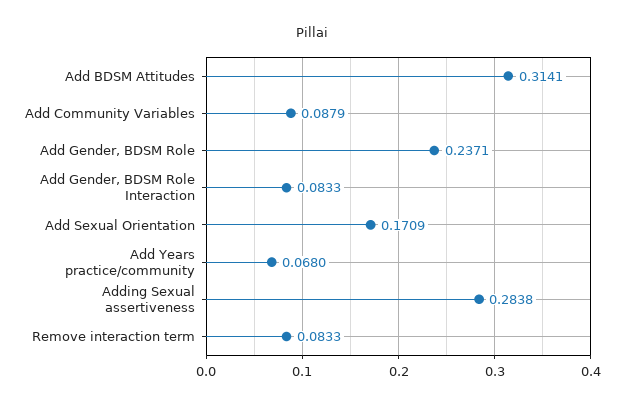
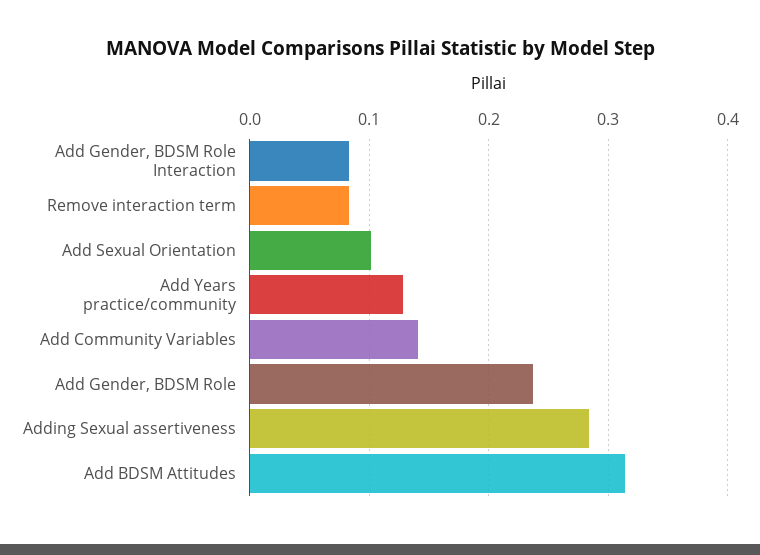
Add Community Variables: 0.0879 -> 0.14
Add Sexual Orientation: 0.1709 -> 0.1
Add Years practice/community: 0.068 -> 0.13

